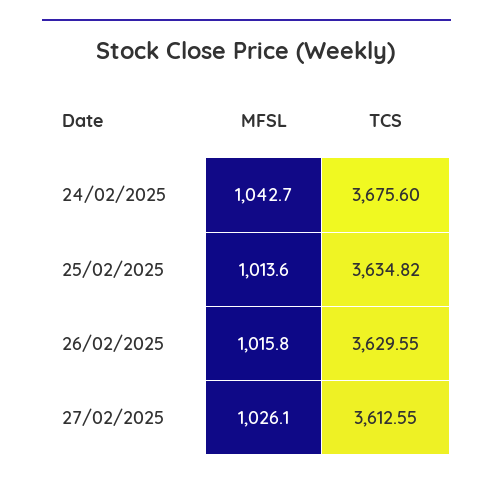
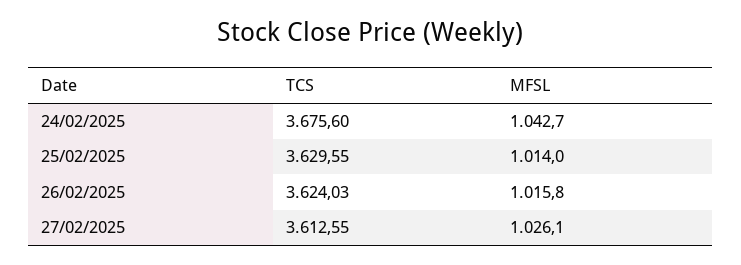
MFSL, 25/02/2025: 1013.6 -> 1014
TCS, 25/02/2025: 3634.82 -> 3629.55
TCS, 26/02/2025: 3629.55 -> 3624.03

